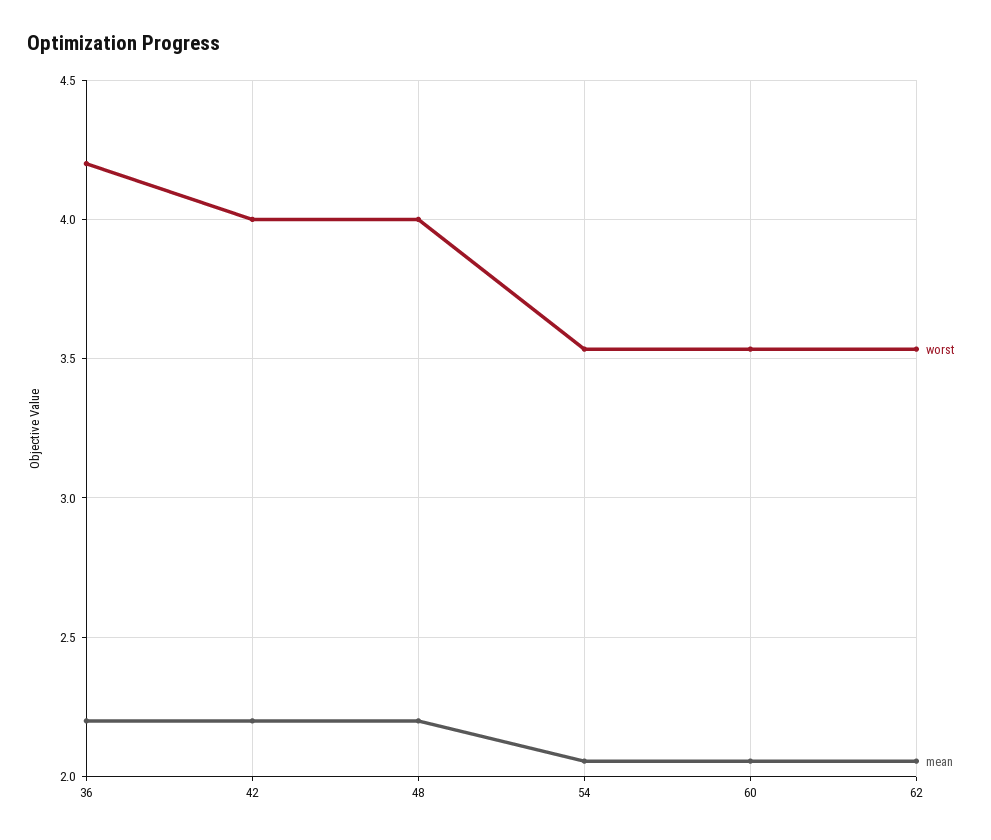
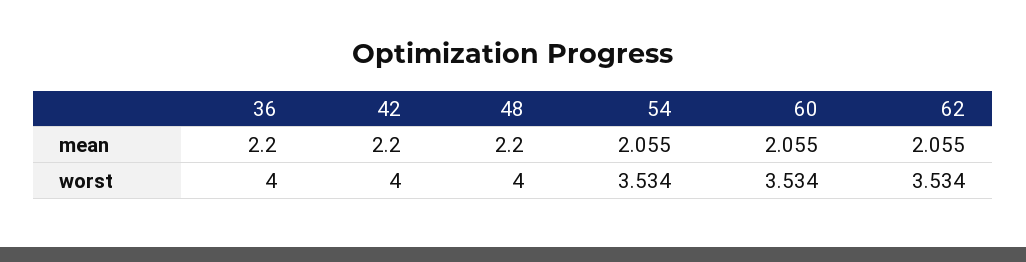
worst, 36: 4.2 -> 4

